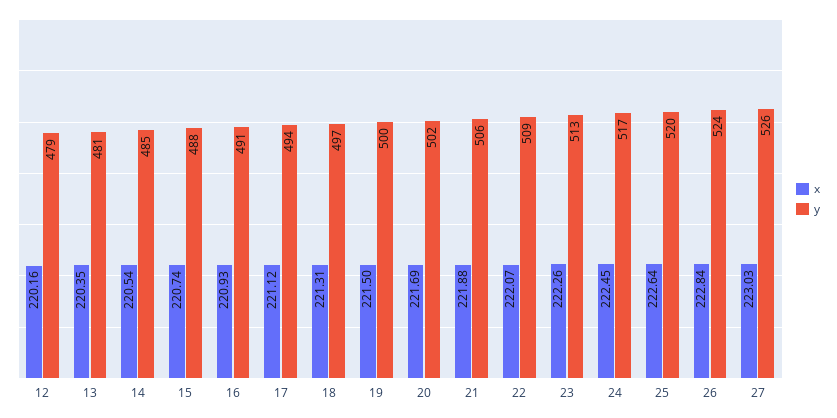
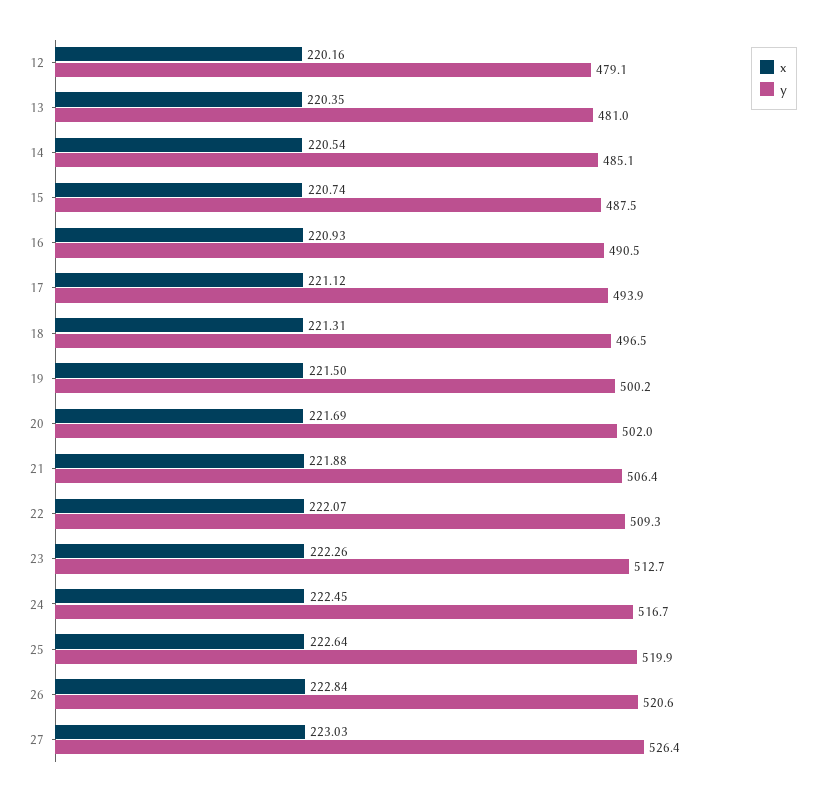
y, 26: 524 -> 520.6

